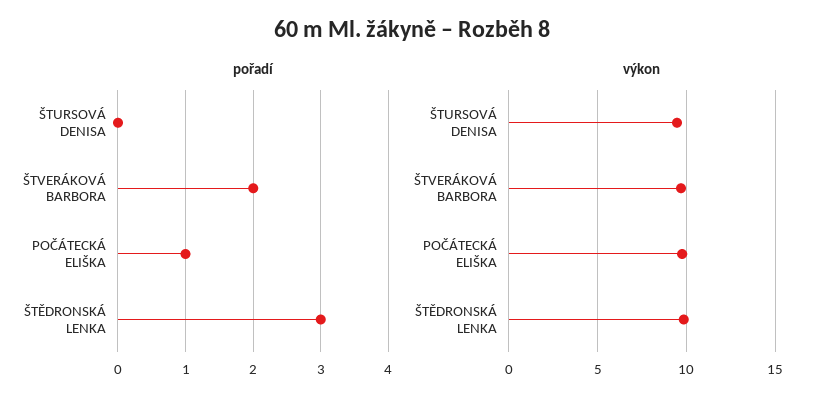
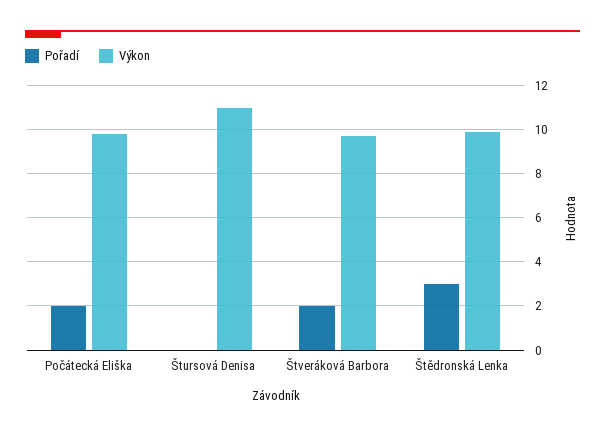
pořadí, POČÁTECKÁ ELIŠKA: 1 -> 2
výkon, ŠTURSOVÁ DENISA: 9.5 -> 11

